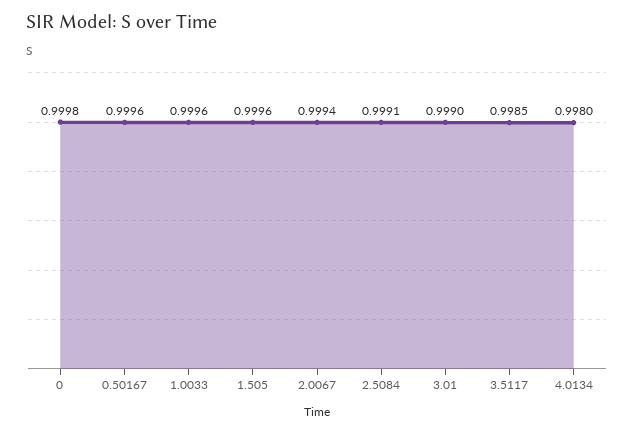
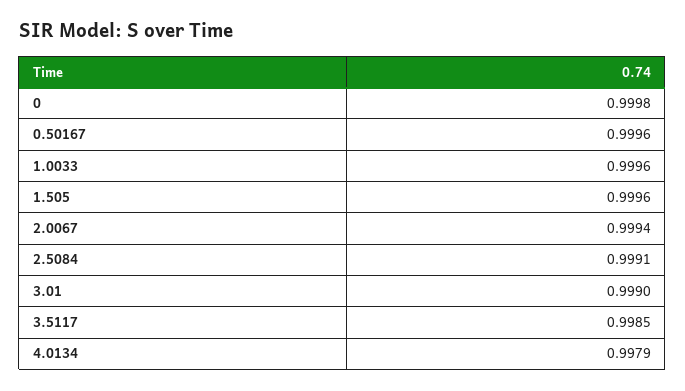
4.0134: 0.998 -> 0.9979

